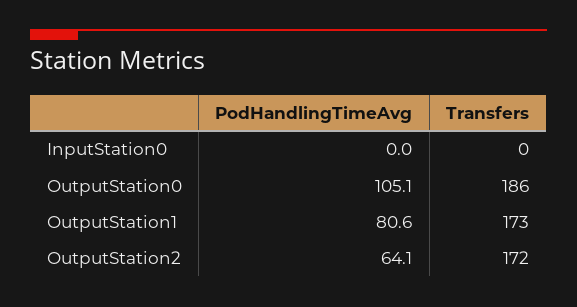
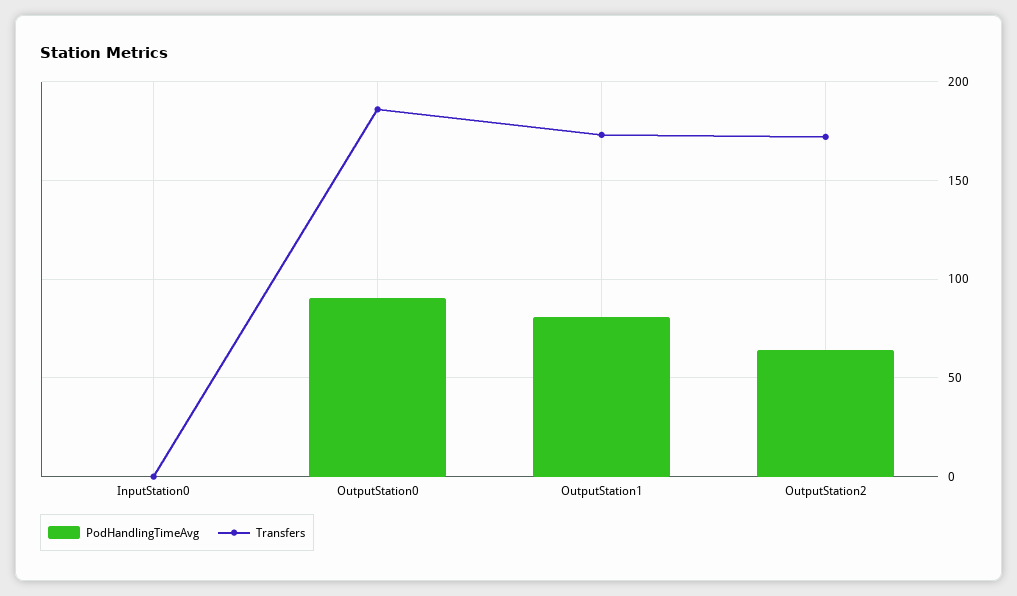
PodHandlingTimeAvg, OutputStation0: 105.1 -> 90

